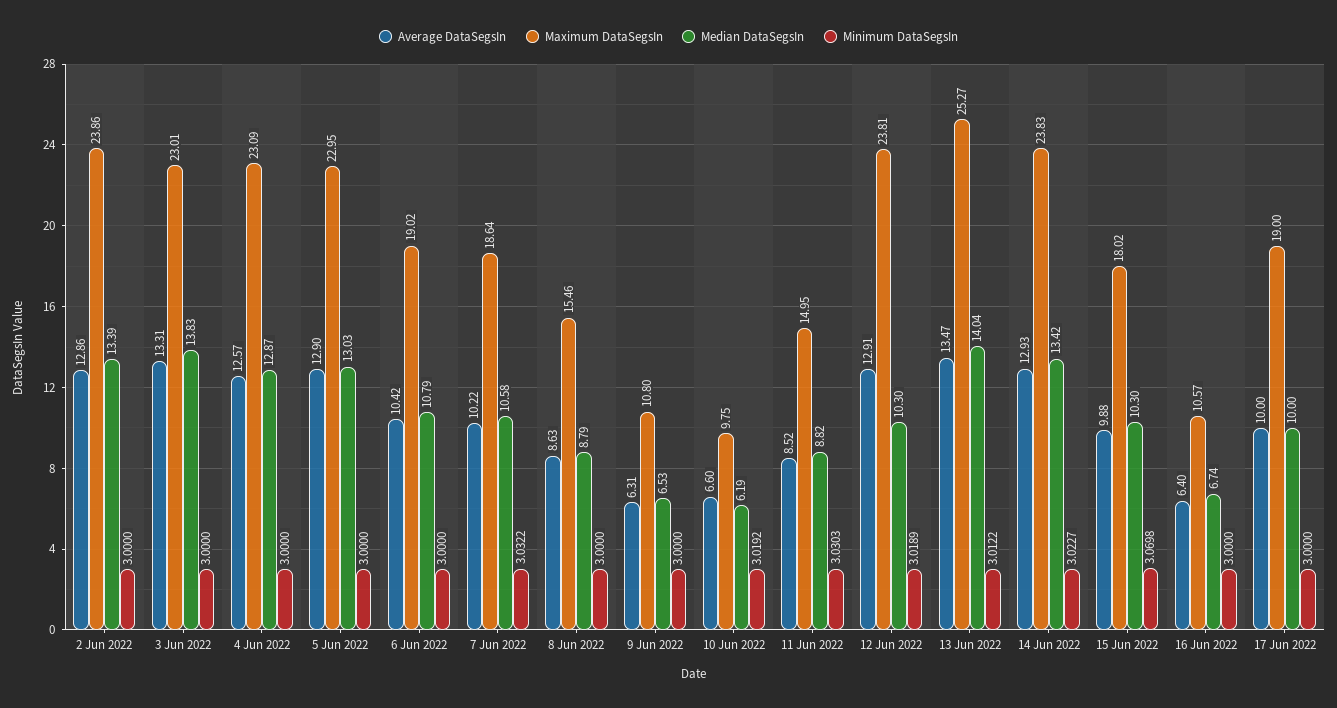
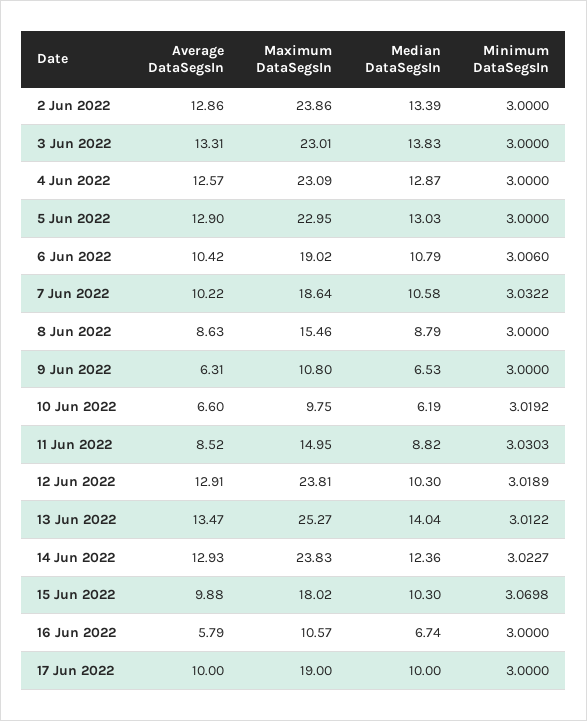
Minimum DataSegsIn, 6 Jun 2022: 3 -> 3.006
Median DataSegsIn, 14 Jun 2022: 13.42 -> 12.36
Average DataSegsIn, 16 Jun 2022: 6.4 -> 5.79

